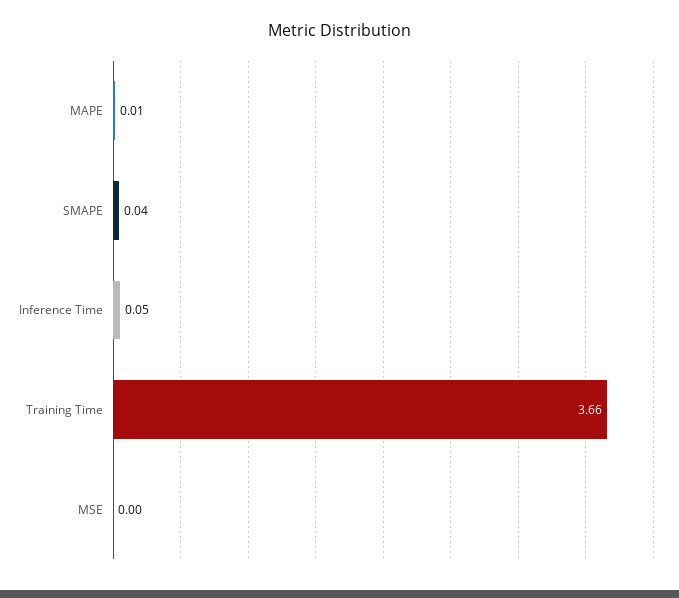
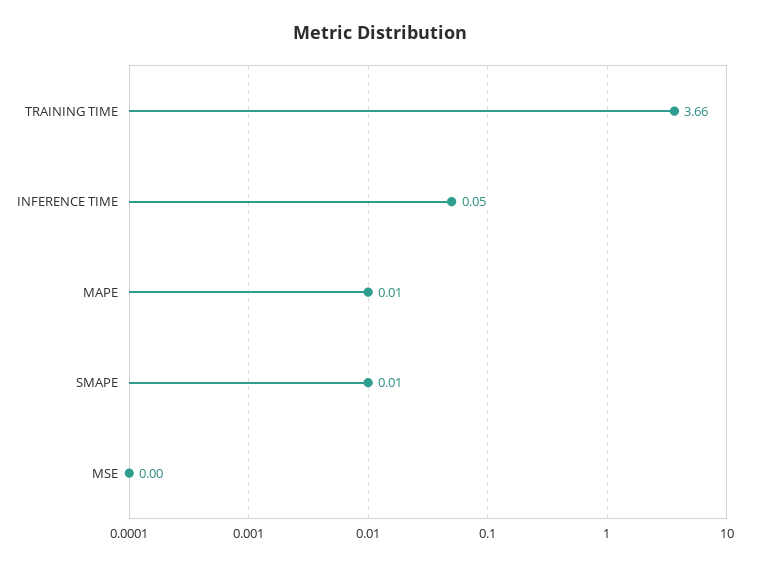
SMAPE: 0.04 -> 0.01

